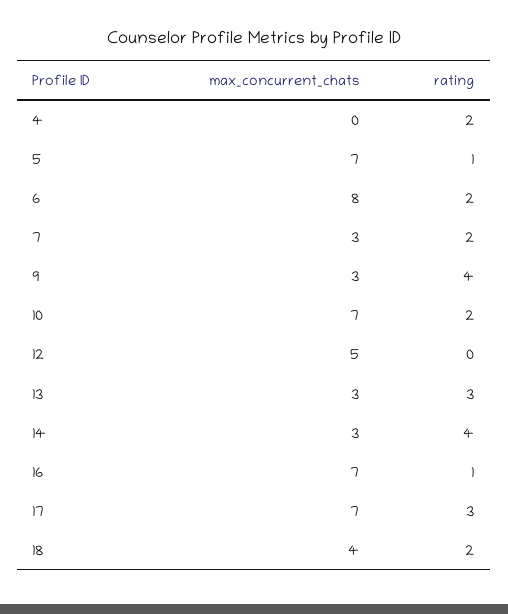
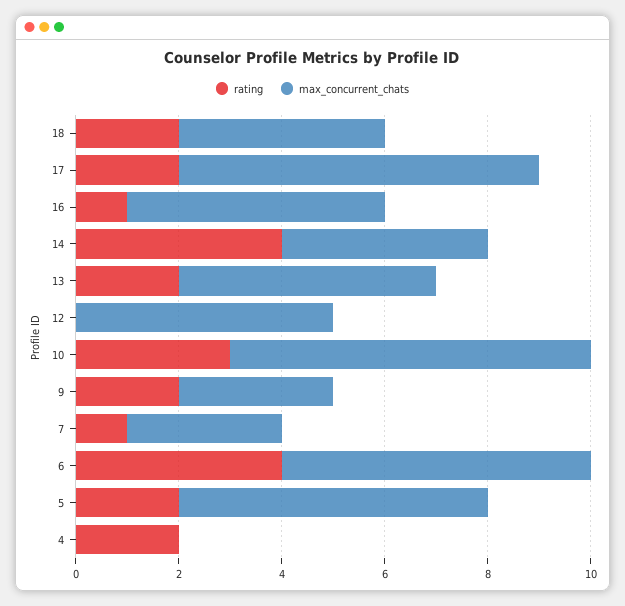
max_concurrent_chats, 5: 7 -> 6
rating, 5: 1 -> 2
max_concurrent_chats, 6: 8 -> 6
rating, 6: 2 -> 4
rating, 7: 2 -> 1
rating, 9: 4 -> 2
rating, 10: 2 -> 3
max_concurrent_chats, 13: 3 -> 5
rating, 13: 3 -> 2
max_concurrent_chats, 14: 3 -> 4
max_concurrent_chats, 16: 7 -> 5
rating, 17: 3 -> 2

